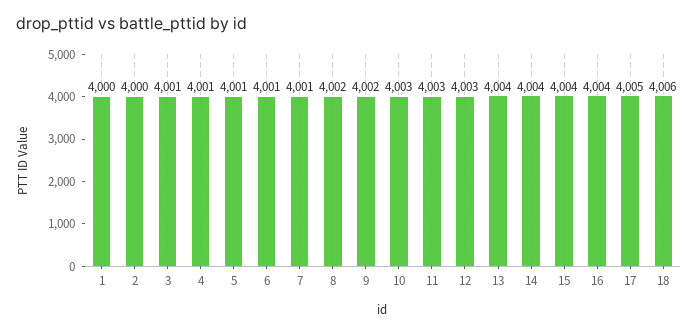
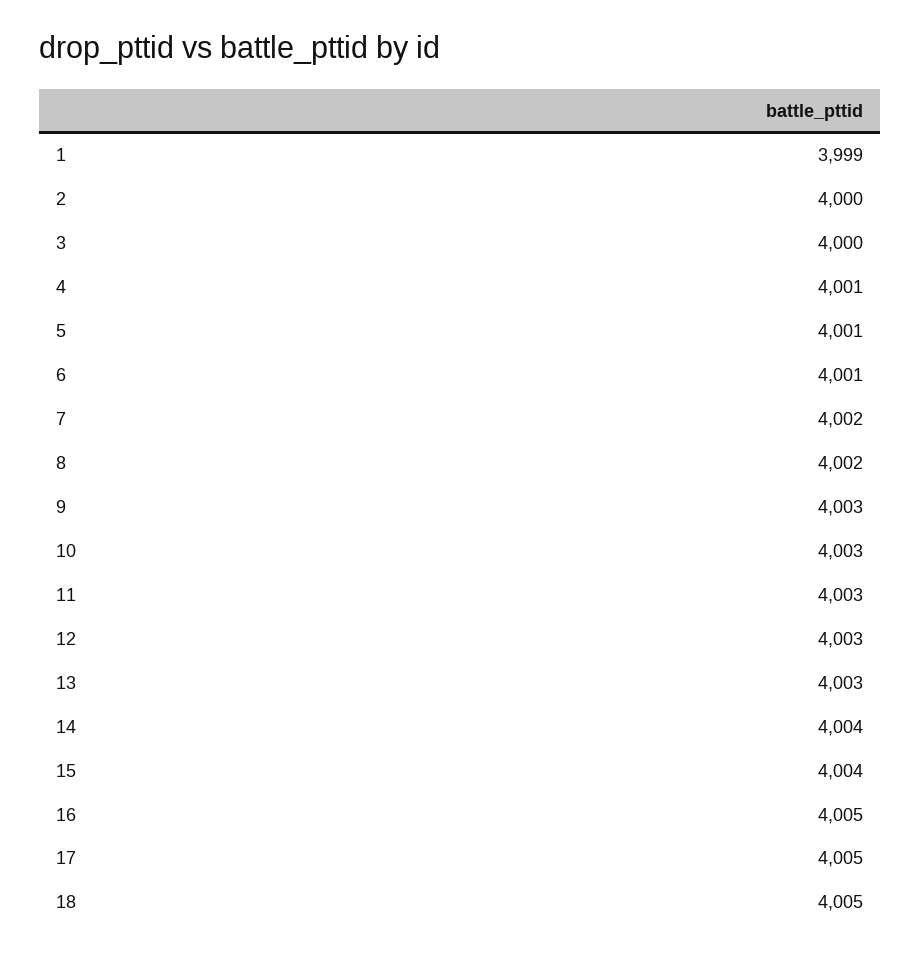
1: 4000 -> 3999
3: 4001 -> 4000
7: 4001 -> 4002
9: 4002 -> 4003
13: 4004 -> 4003
16: 4004 -> 4005
18: 4006 -> 4005

